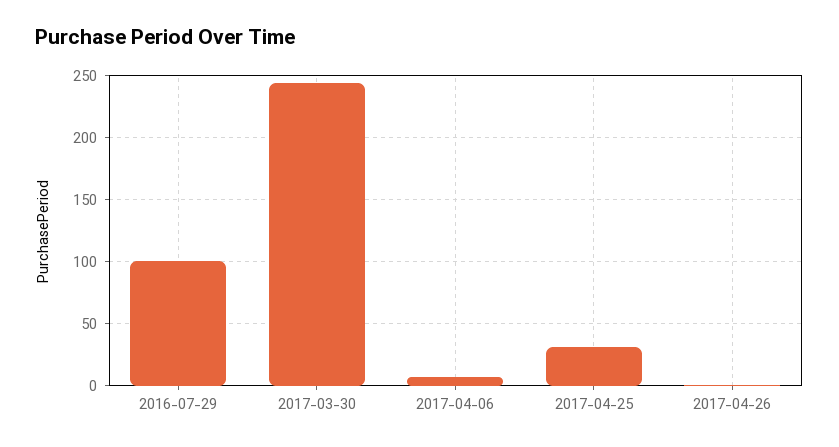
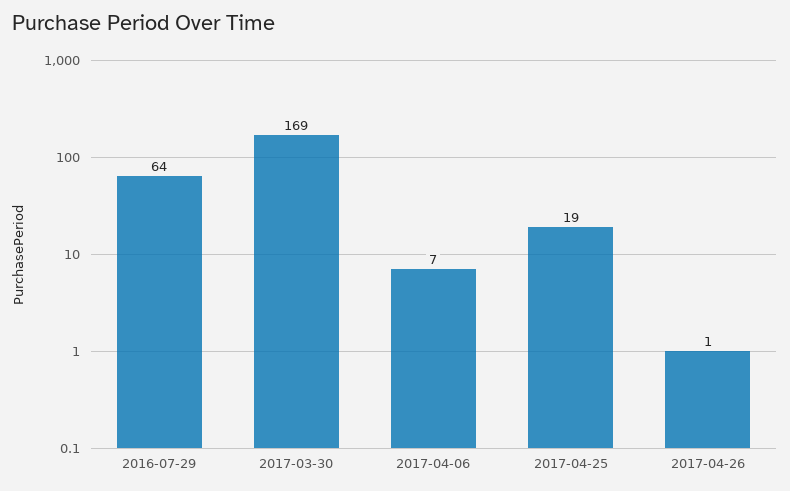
2016-07-29: 100 -> 64
2017-03-30: 245 -> 169
2017-04-25: 30 -> 19

